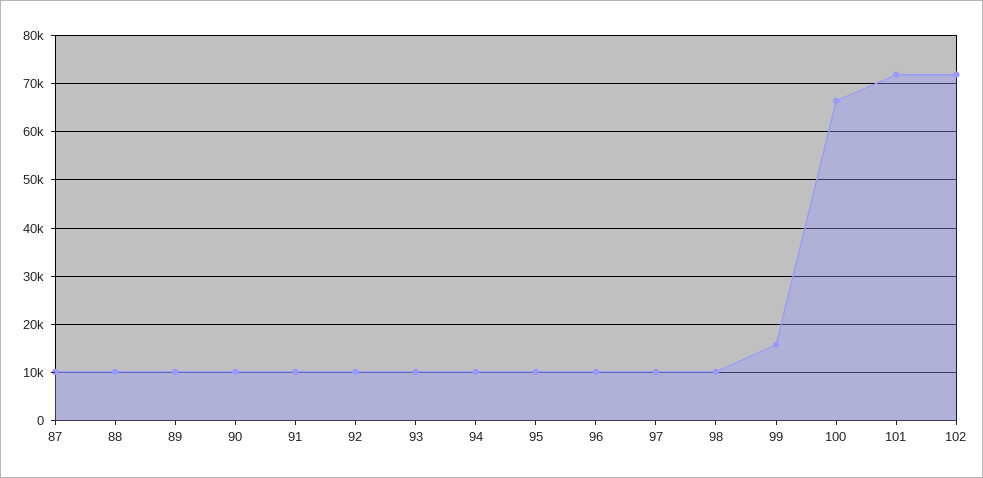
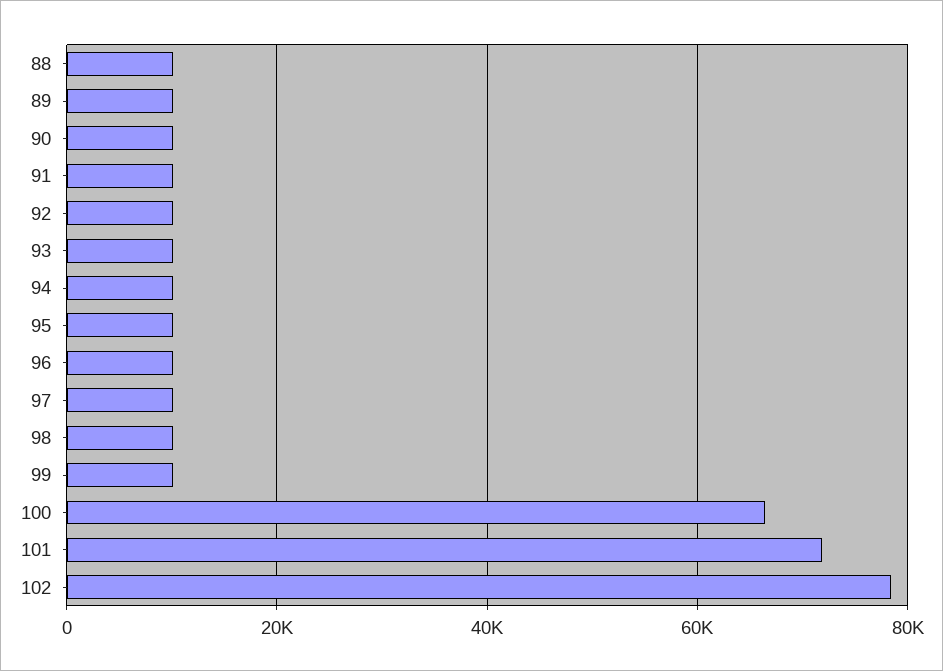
87: 10000 -> none
99: 16000 -> 10000
102: 72000 -> 78000

